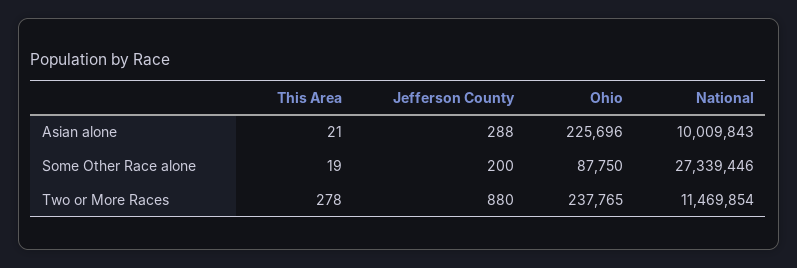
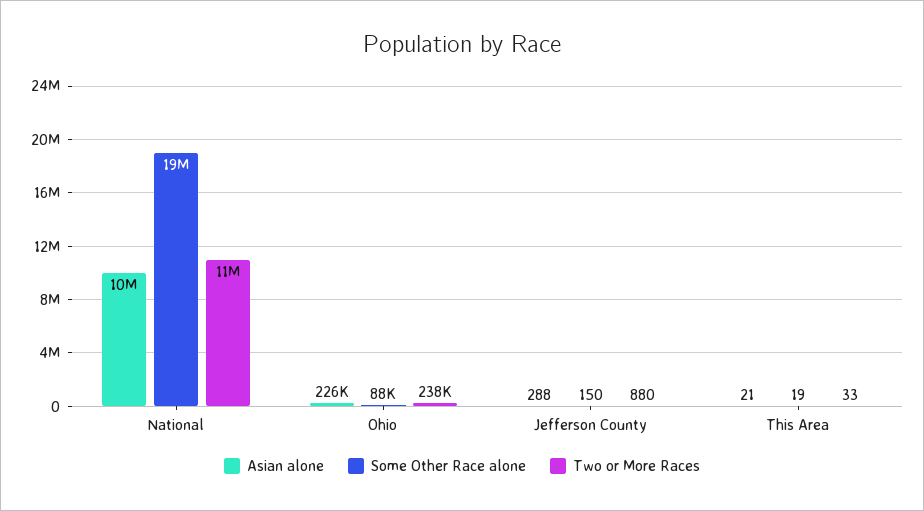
Some Other Race alone, Jefferson County: 200 -> 150
Some Other Race alone, National: 27339446 -> 19000000
Two or More Races, This Area: 278 -> 33

